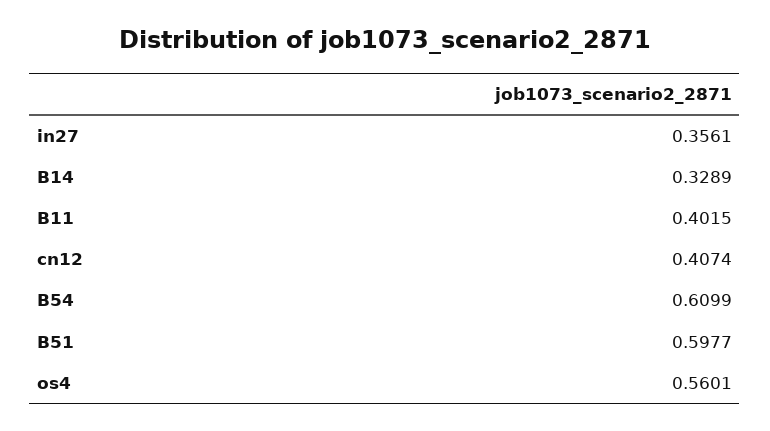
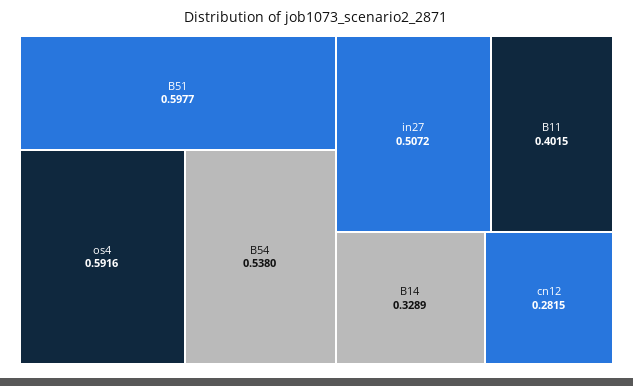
in27: 0.3561 -> 0.5072
cn12: 0.4074 -> 0.2815
B54: 0.6099 -> 0.538
os4: 0.5601 -> 0.5916

